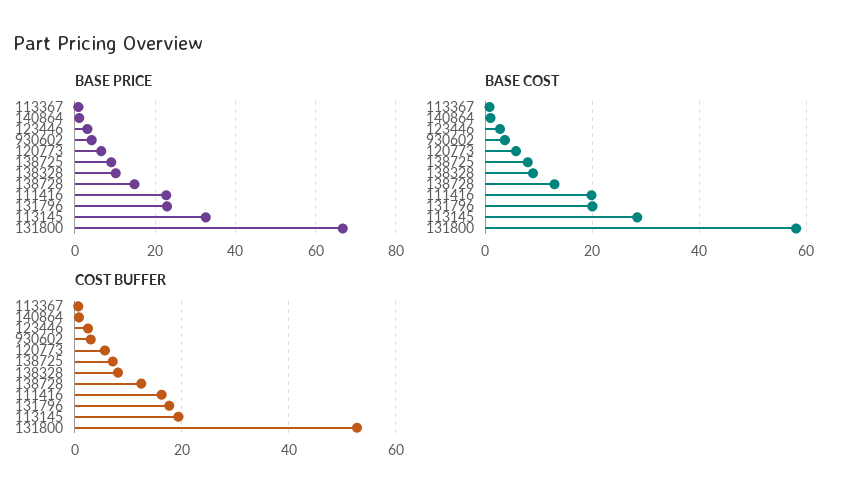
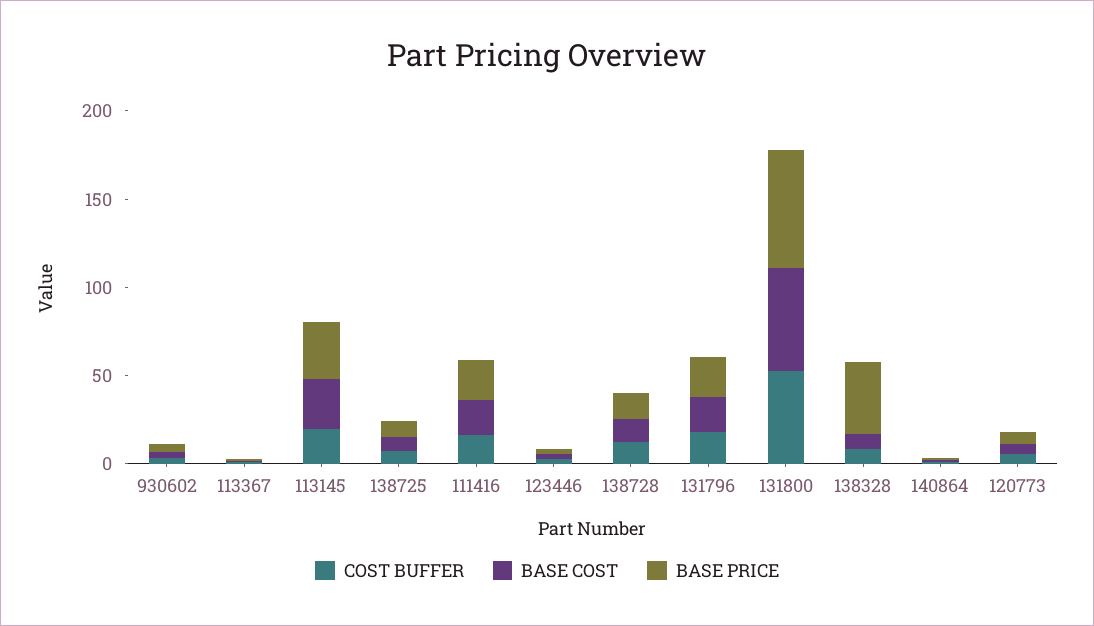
BASE PRICE, 138328: 10 -> 40

